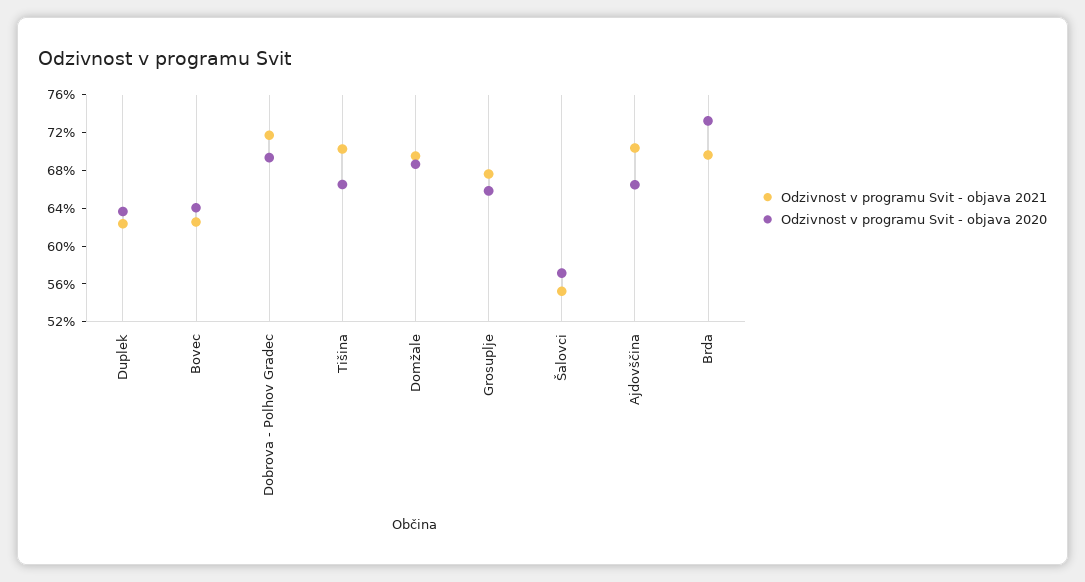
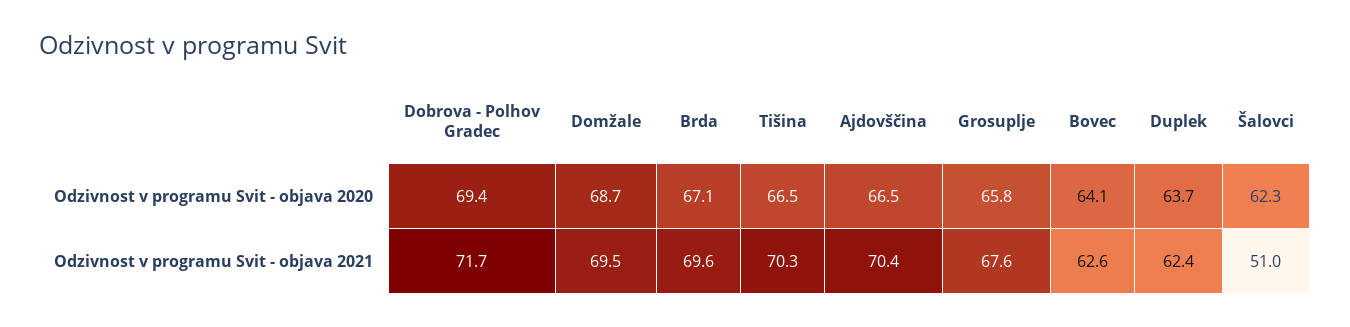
Odzivnost v programu Svit - objava 2021, Šalovci: 55 -> 51
Odzivnost v programu Svit - objava 2020, Šalovci: 57 -> 62.3
Odzivnost v programu Svit - objava 2020, Brda: 73 -> 67.1

